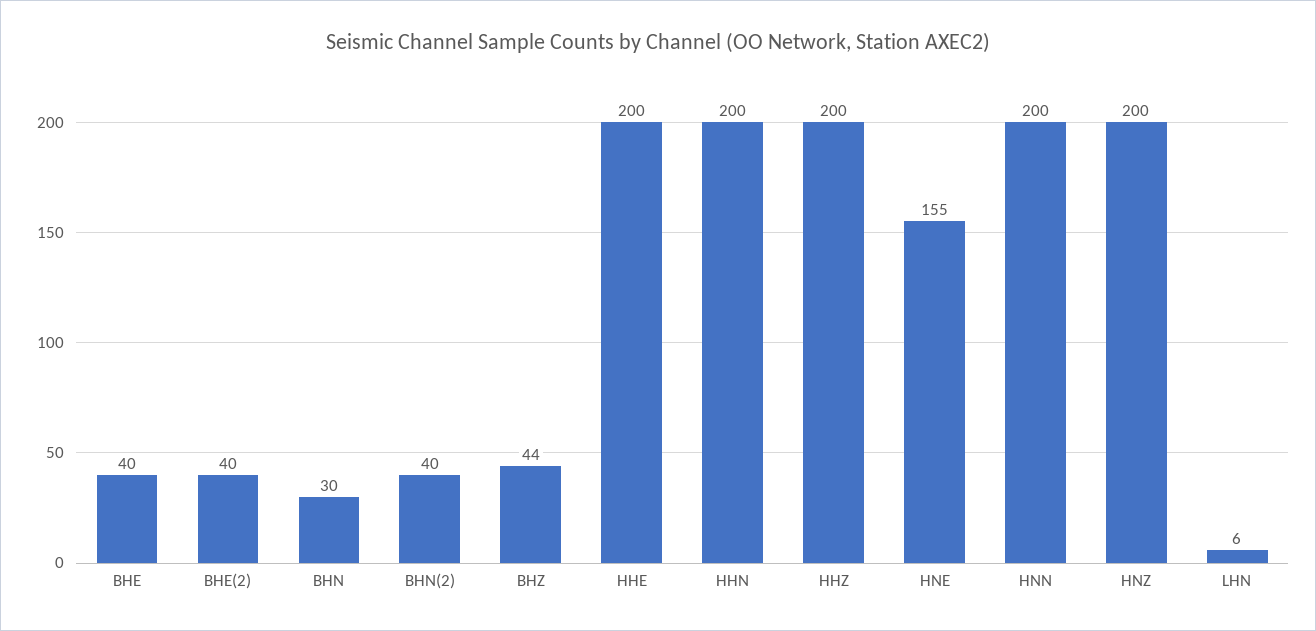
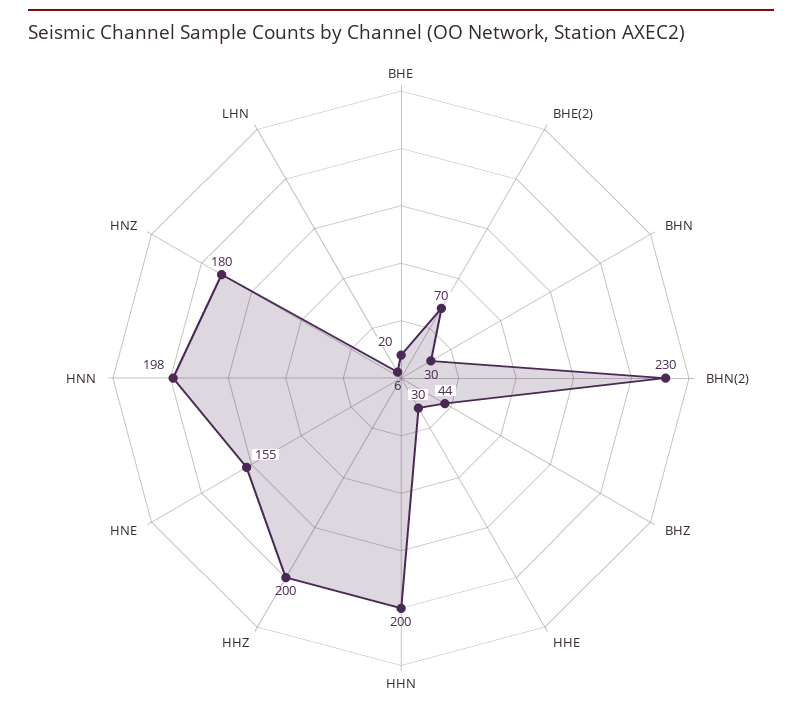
BHE: 40 -> 20
BHE(2): 40 -> 70
BHN(2): 40 -> 230
HHE: 200 -> 30
HNN: 200 -> 198
HNZ: 200 -> 180

